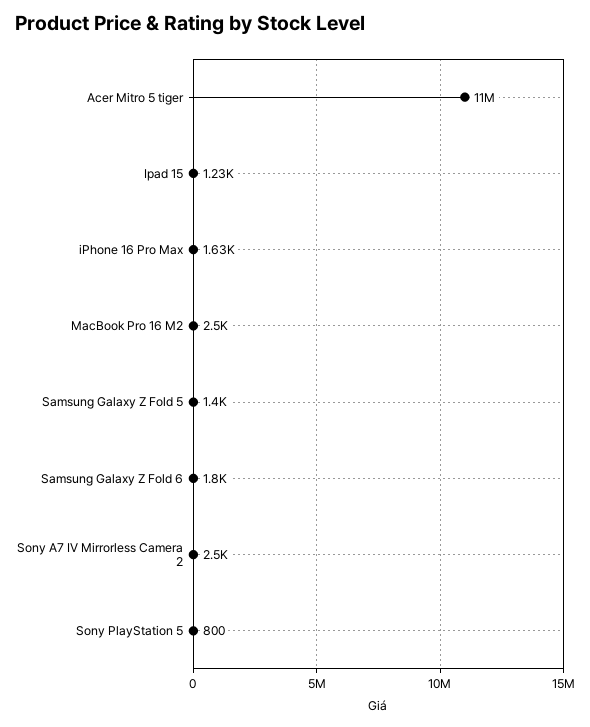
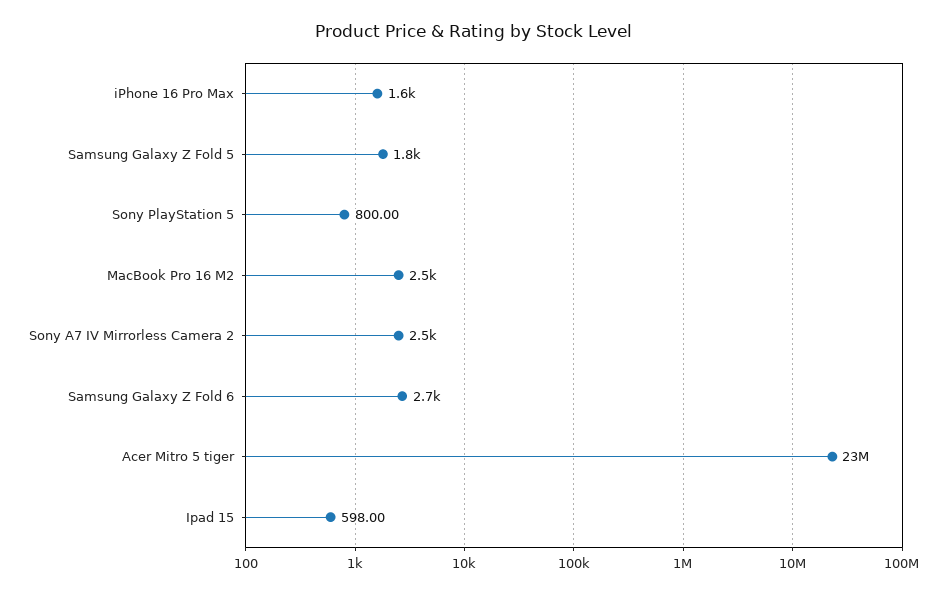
Acer Mitro 5 tiger: 11000000 -> 23000000
Ipad 15: 1230 -> 598
Samsung Galaxy Z Fold 5: 1400 -> 1800
Samsung Galaxy Z Fold 6: 1800 -> 2700

